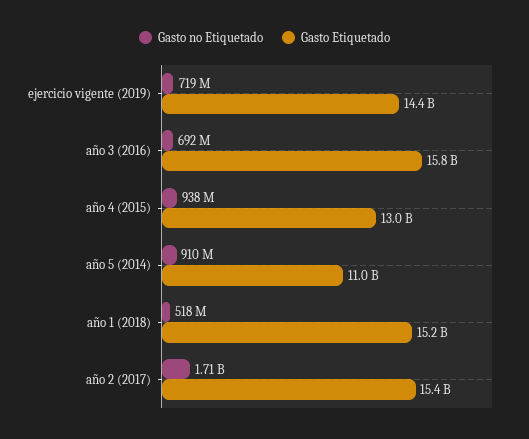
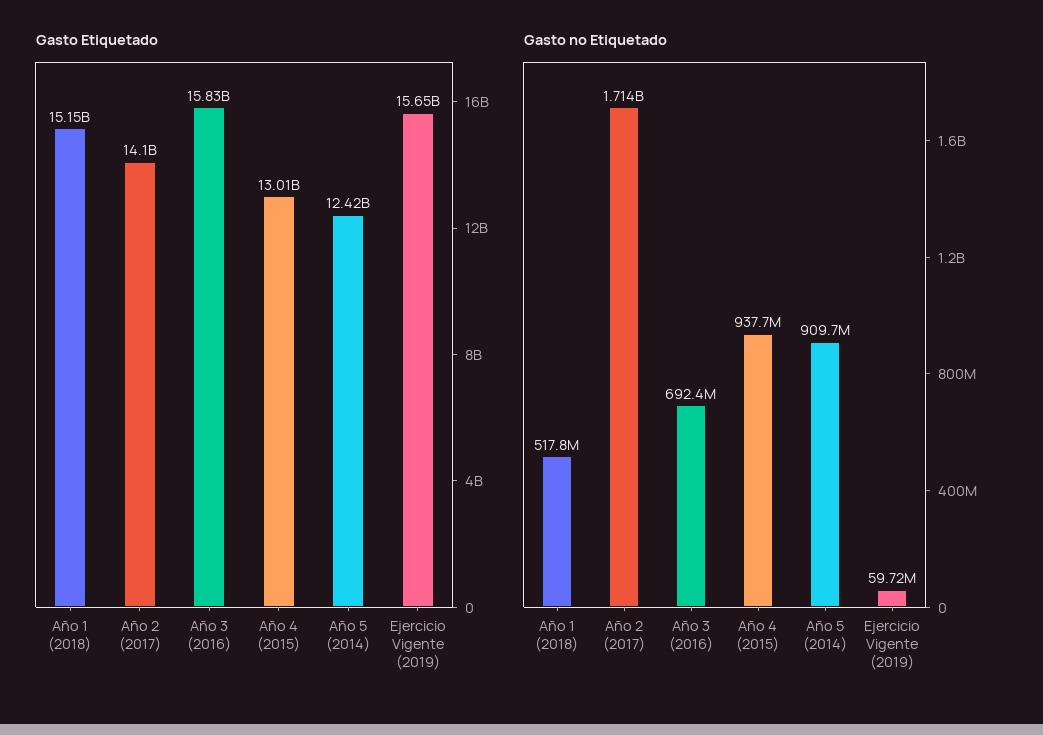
Gasto no Etiquetado, ejercicio vigente (2019): 719000000 -> 59720000
Gasto Etiquetado, ejercicio vigente (2019): 14400000000 -> 15650000000
Gasto Etiquetado, año 5 (2014): 11000000000 -> 12420000000
Gasto Etiquetado, año 2 (2017): 15400000000 -> 14100000000

